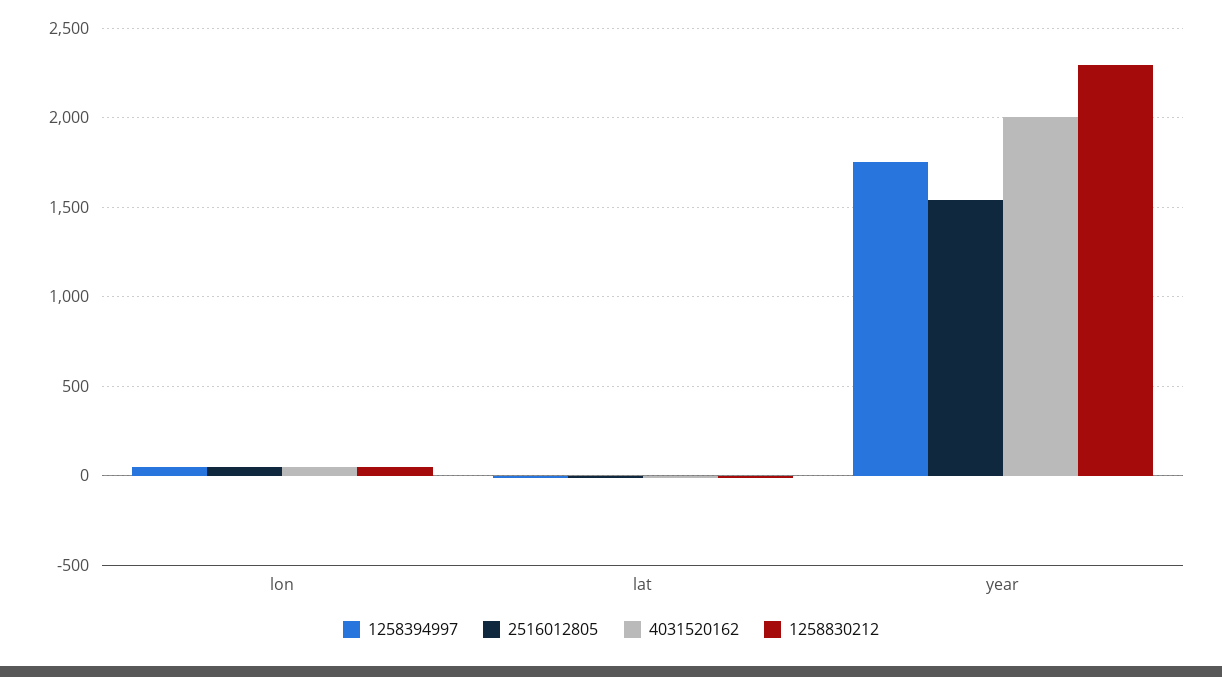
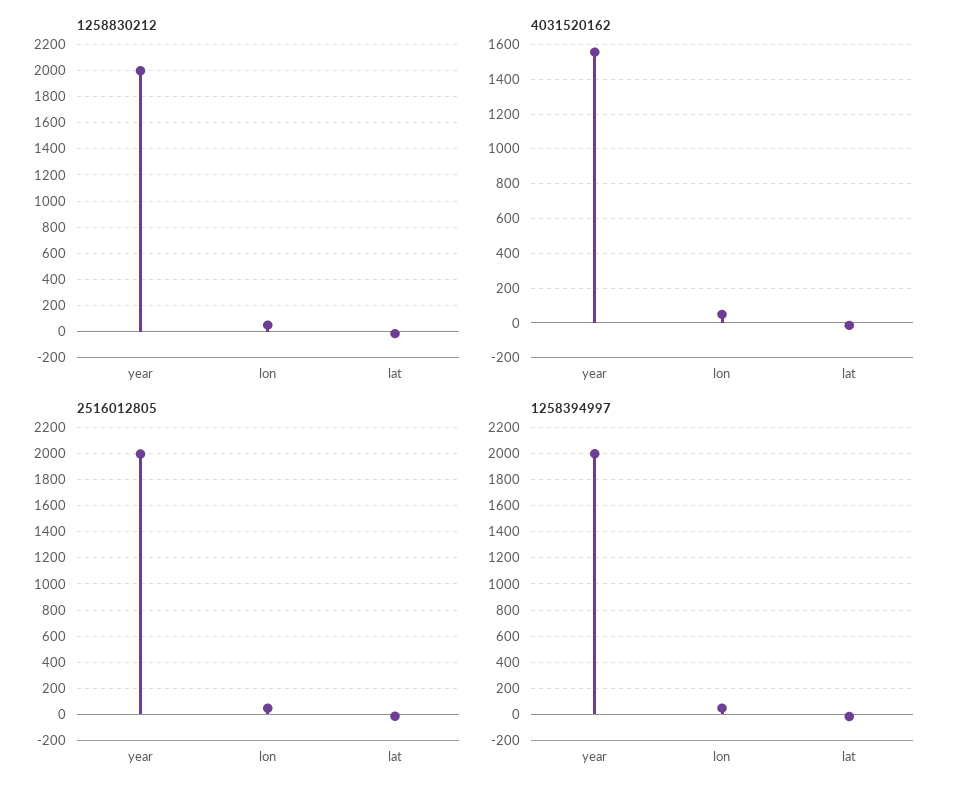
1258394997, year: 1750 -> 2000
2516012805, year: 1550 -> 2000
4031520162, year: 2000 -> 1550
1258830212, year: 2300 -> 2000

